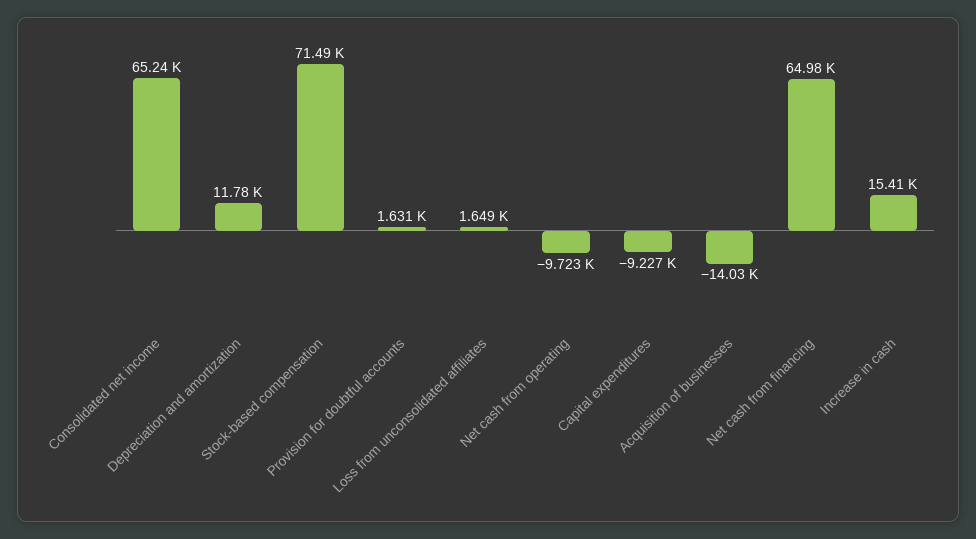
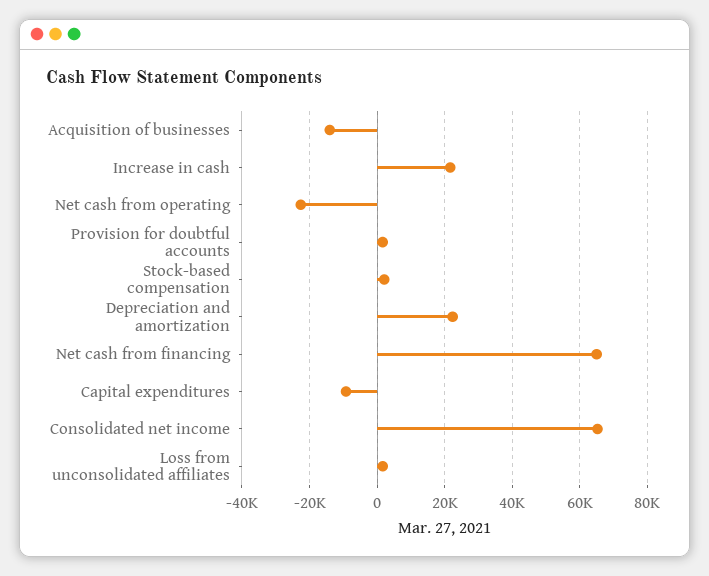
Depreciation and amortization: 11780 -> 22000
Stock-based compensation: 71490 -> 2000
Net cash from operating: -9723 -> -22000
Increase in cash: 15410 -> 22000

